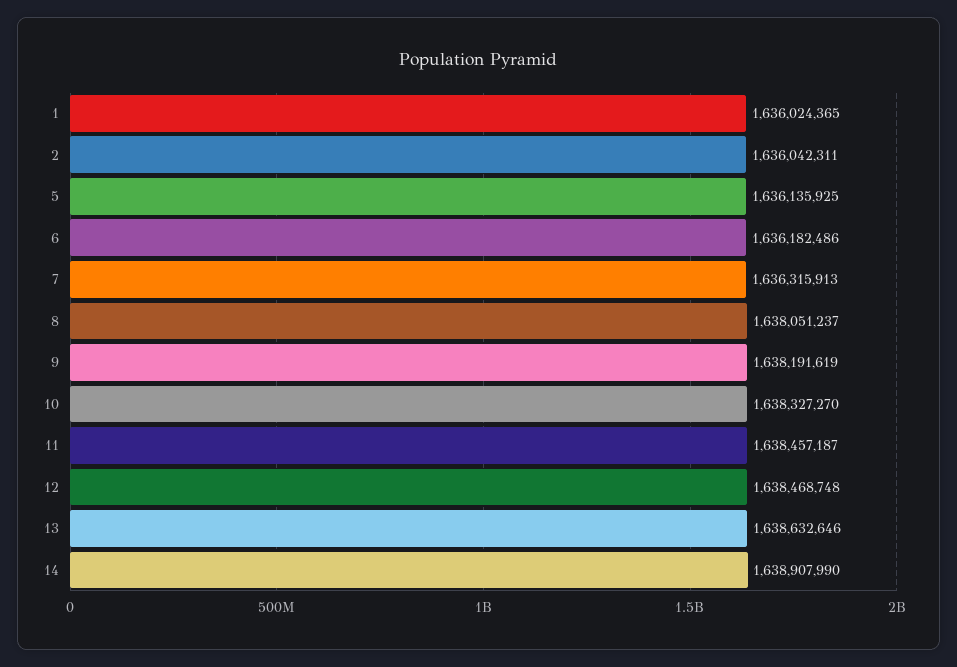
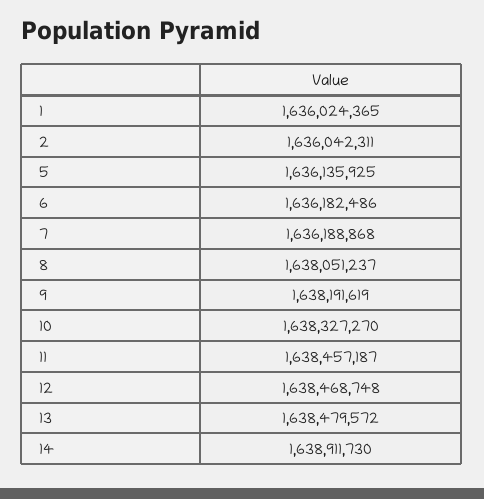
7: 1636315913 -> 1636188868
13: 1638632646 -> 1638479572
14: 1638907990 -> 1638911730

